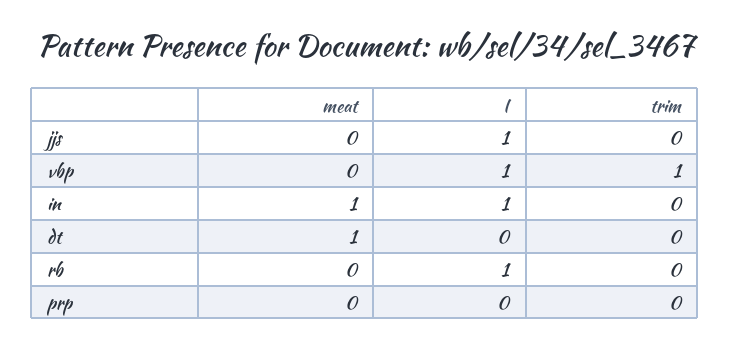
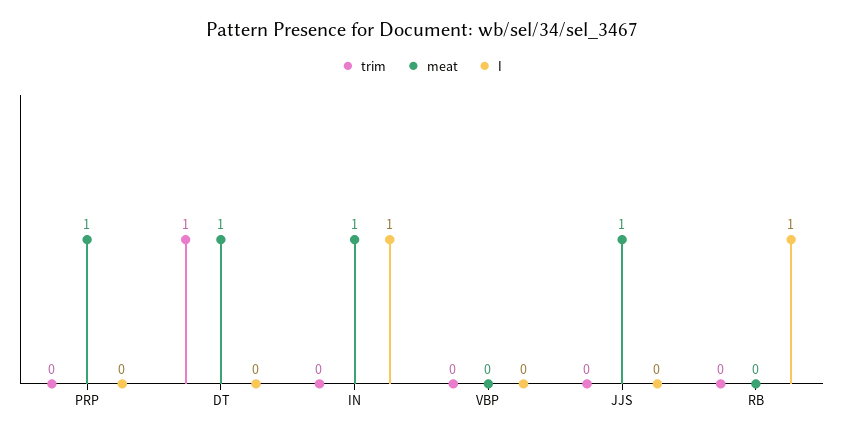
meat, jjs: 0 -> 1
I, jjs: 1 -> 0
I, vbp: 1 -> 0
trim, vbp: 1 -> 0
trim, dt: 0 -> 1
meat, prp: 0 -> 1

